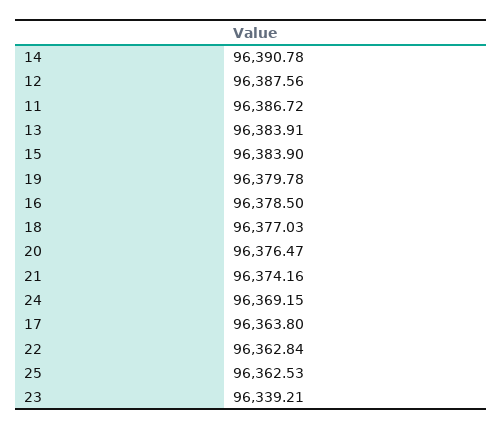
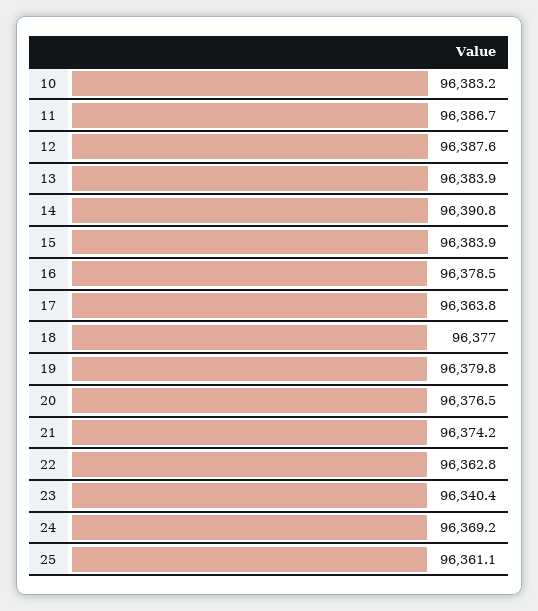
25: 96362.53 -> 96361.1
23: 96339.21 -> 96340.4
10: none -> 96383.2

